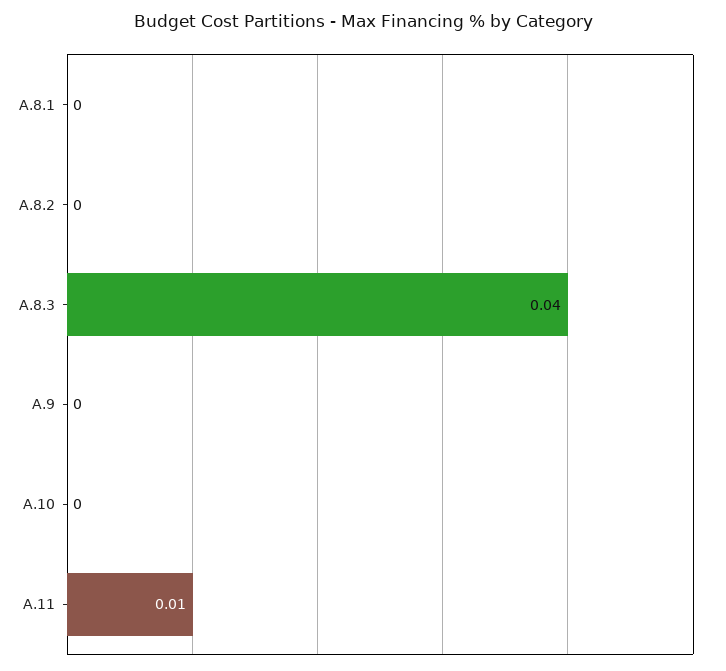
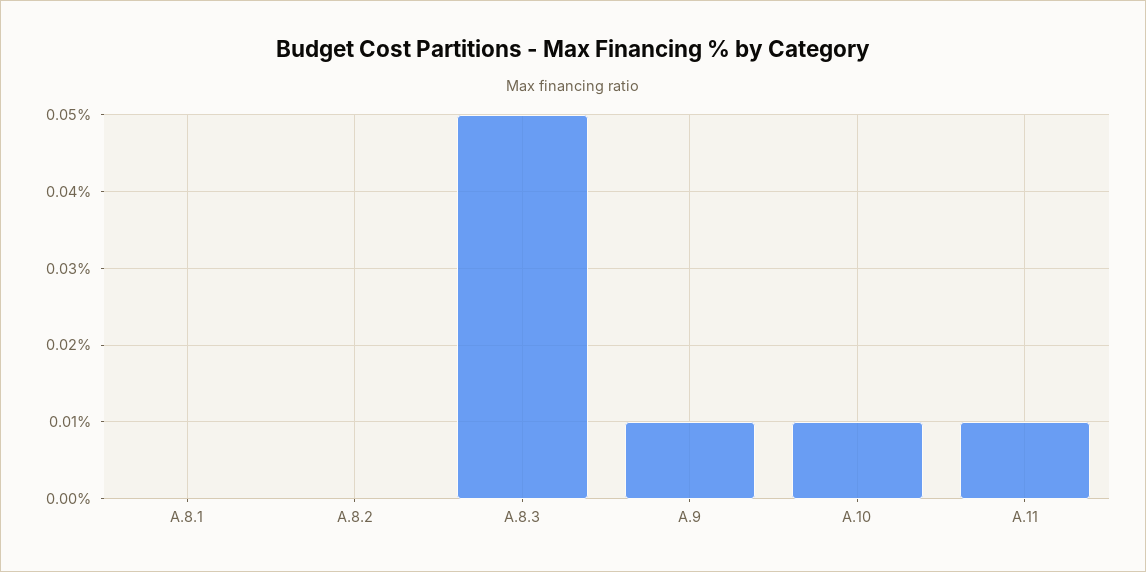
A.8.3: 0.04 -> 0.05
A.9: 0 -> 0.01
A.10: 0 -> 0.01

